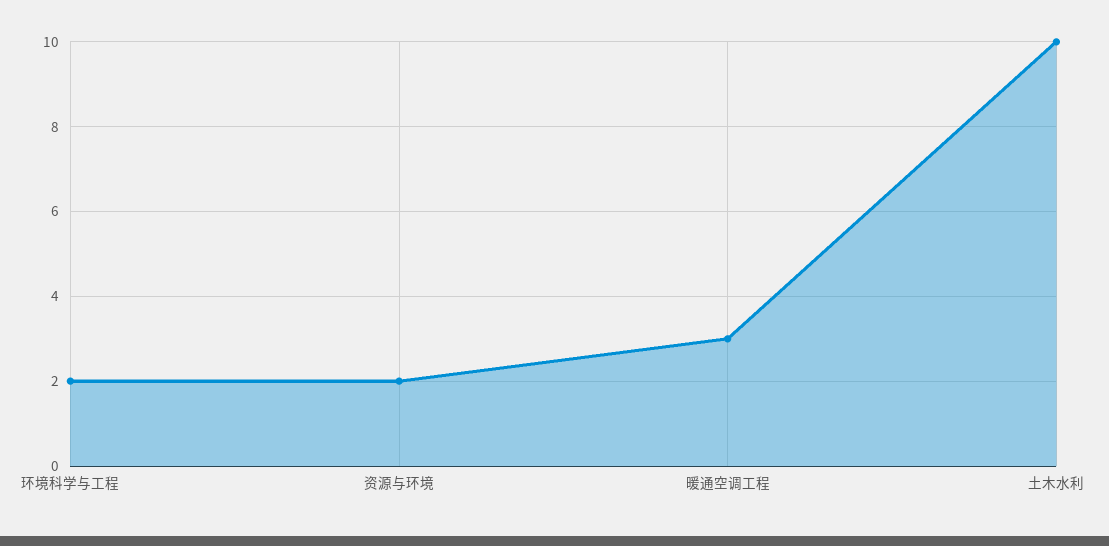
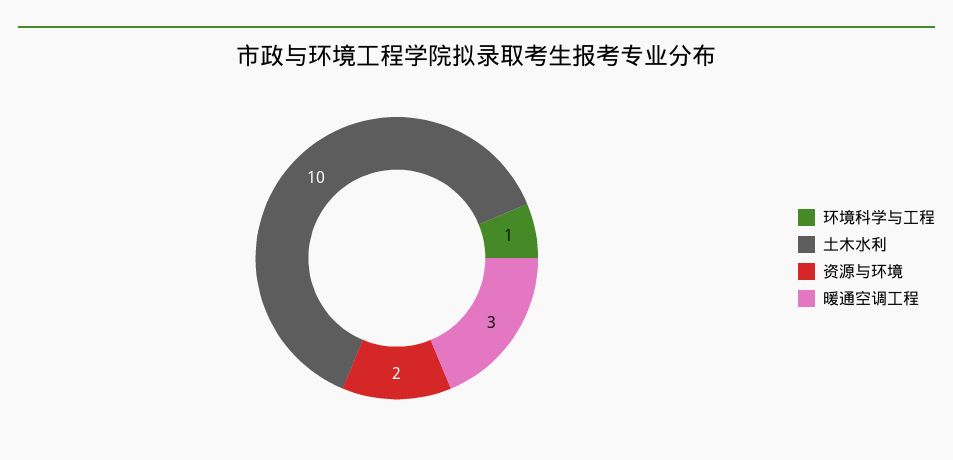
环境科学与工程: 2 -> 1

